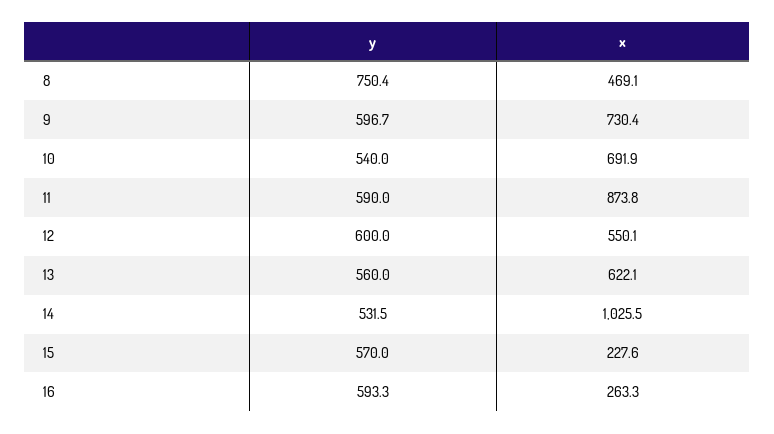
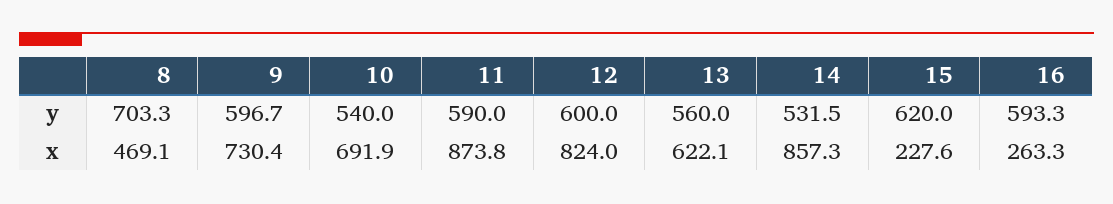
y, 8: 750.4 -> 703.3
x, 12: 550.1 -> 824
x, 14: 1025.5 -> 857.3
y, 15: 570 -> 620

